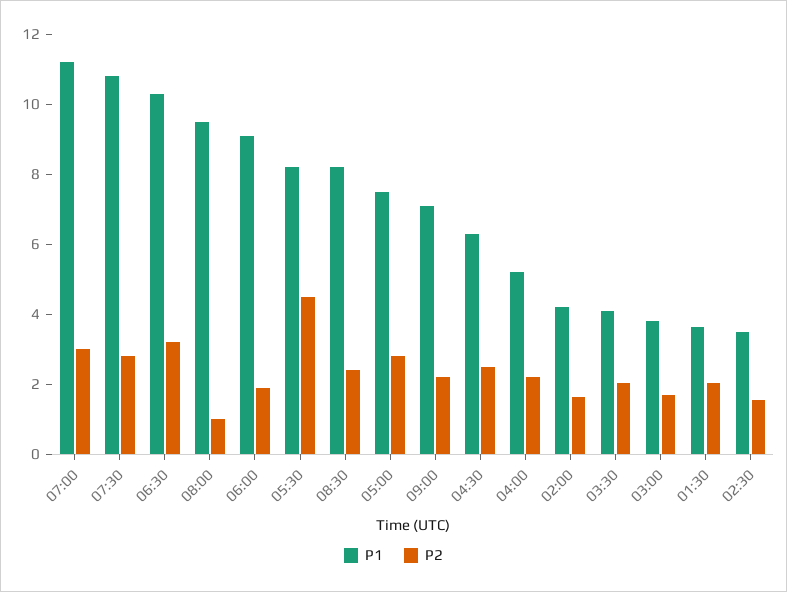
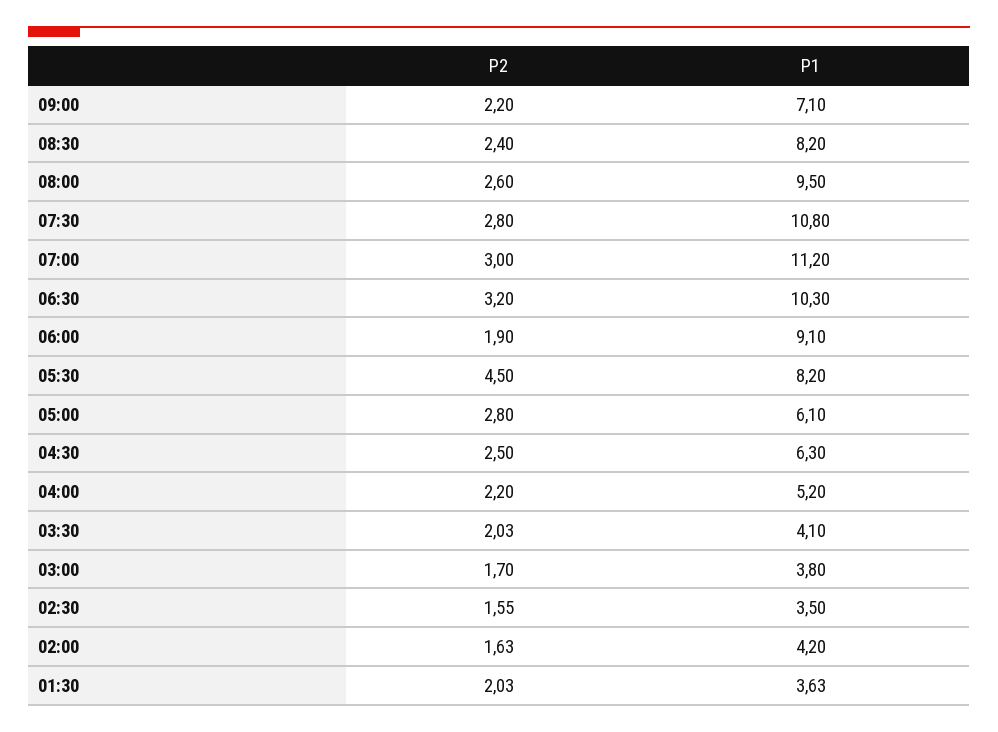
P2, 08:00: 1 -> 2.6
P1, 05:00: 7.5 -> 6.1

